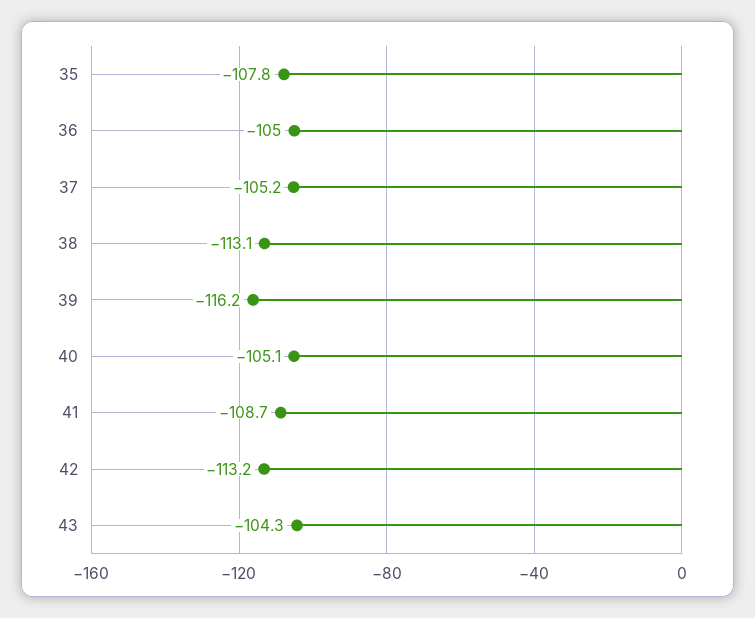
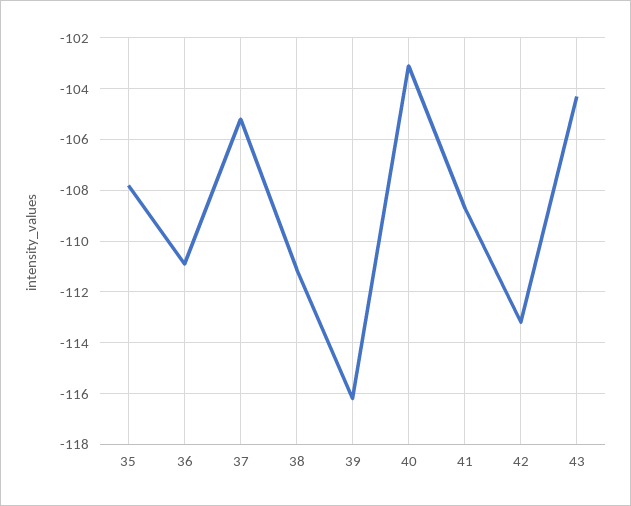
36: -105 -> -111
38: -113.1 -> -111
40: -105.1 -> -103

